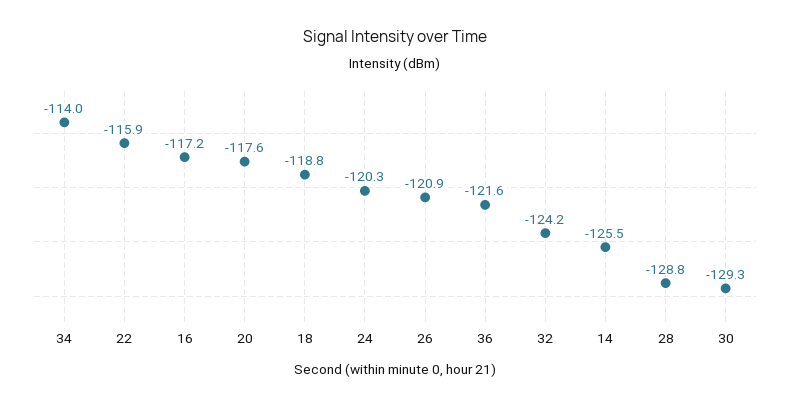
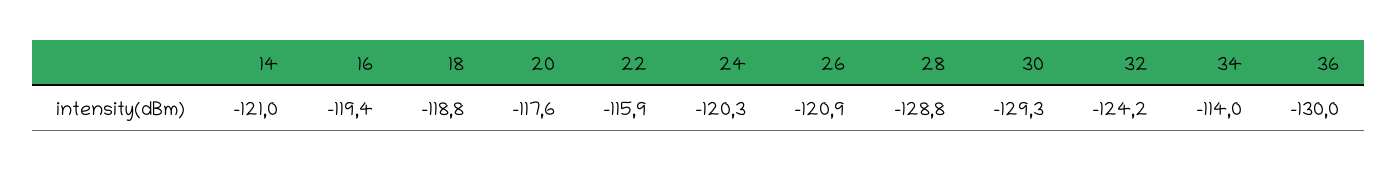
16: -117.2 -> -119.4
36: -121.6 -> -130
14: -125.5 -> -121

